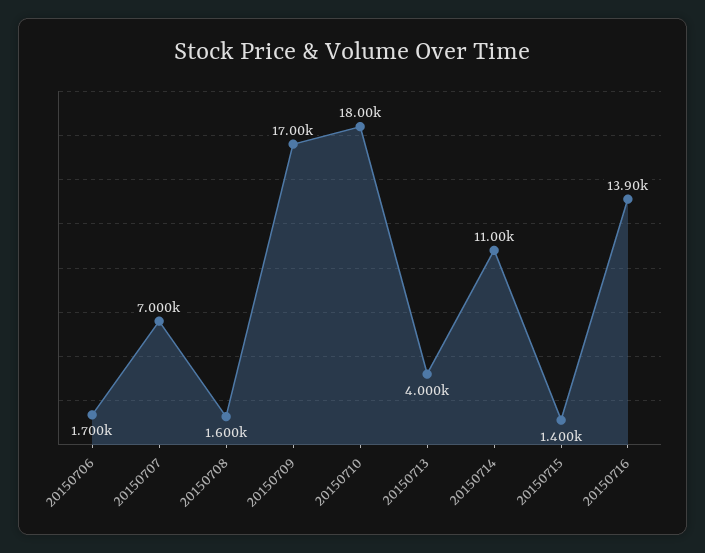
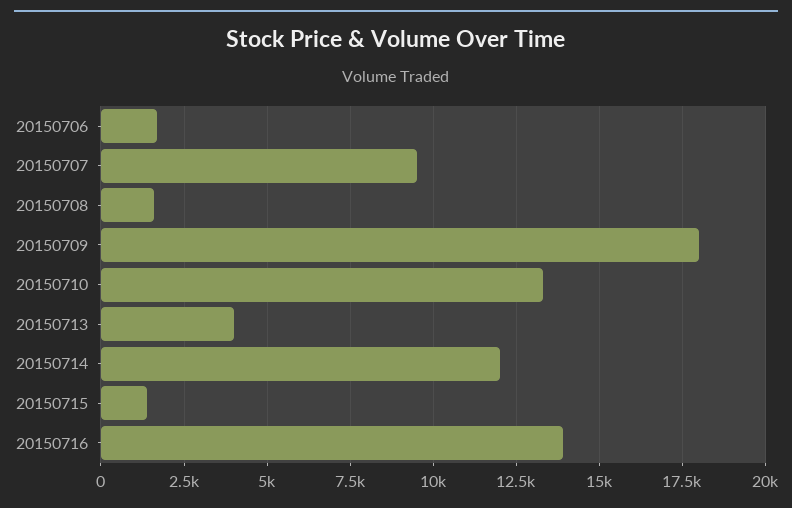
20150707: 7000 -> 9500
20150709: 17000 -> 18000
20150710: 18000 -> 13250
20150714: 11000 -> 12000

